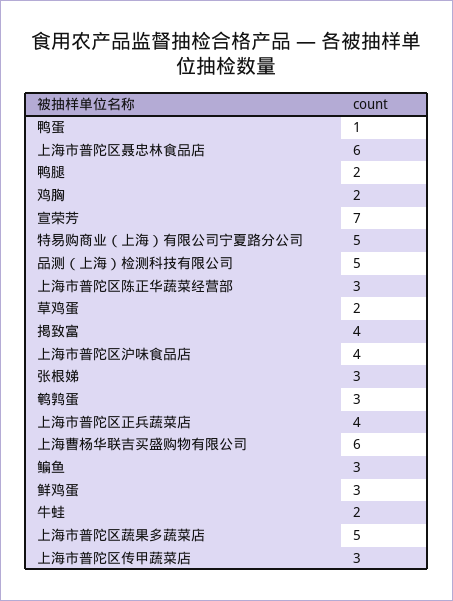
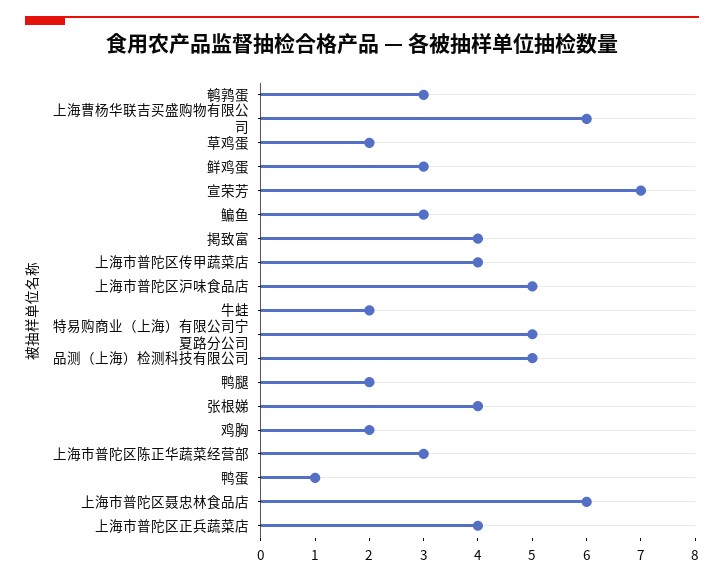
上海市普陀区沪味食品店: 4 -> 5
张根娣: 3 -> 4
上海市普陀区蔬果多蔬菜店: 5 -> none
上海市普陀区传甲蔬菜店: 3 -> 4

